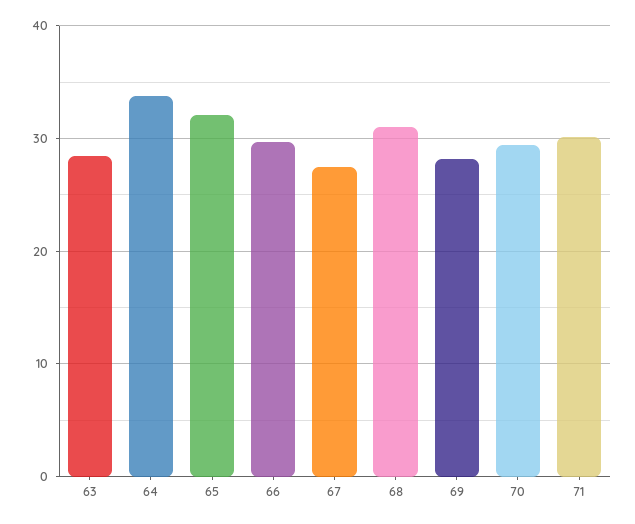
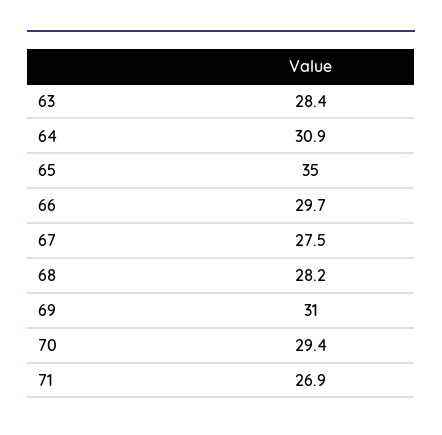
64: 34 -> 30.9
65: 32 -> 35
68: 31 -> 28.2
69: 28 -> 31
71: 30 -> 26.9

